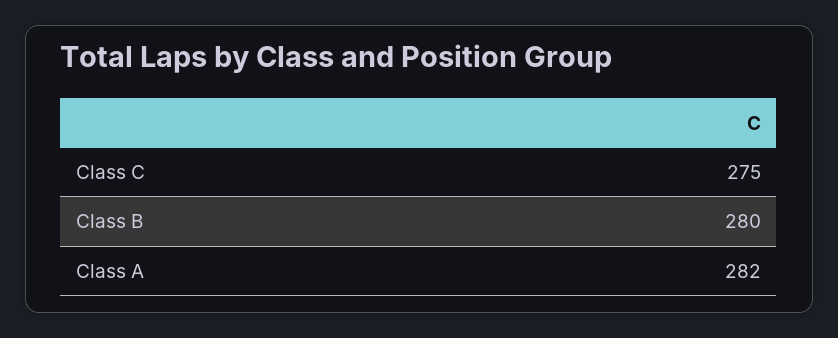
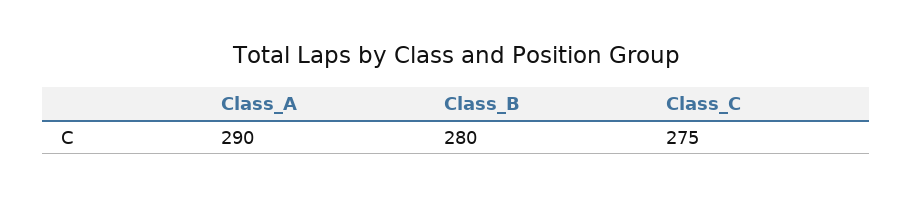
Class A: 282 -> 290

